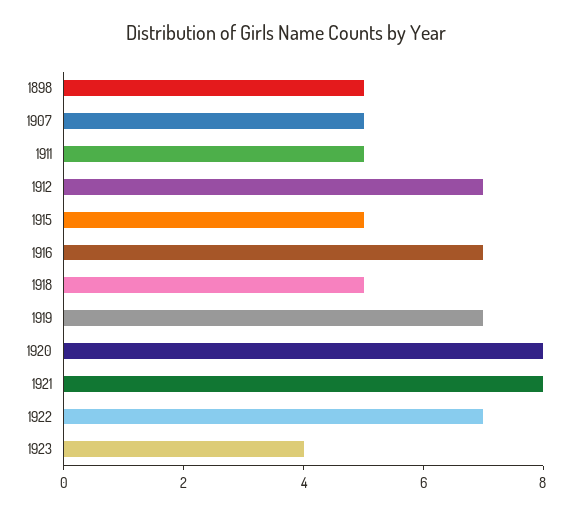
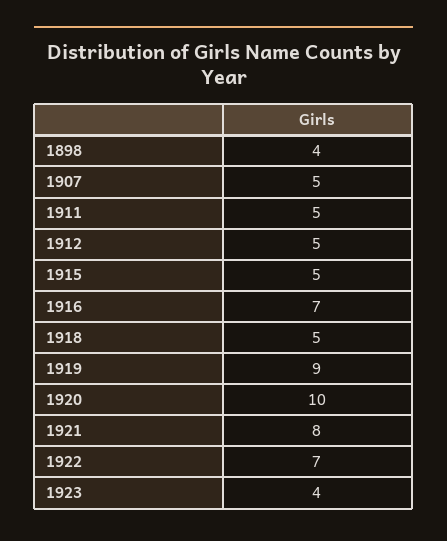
1898: 5 -> 4
1912: 7 -> 5
1919: 7 -> 9
1920: 8 -> 10

